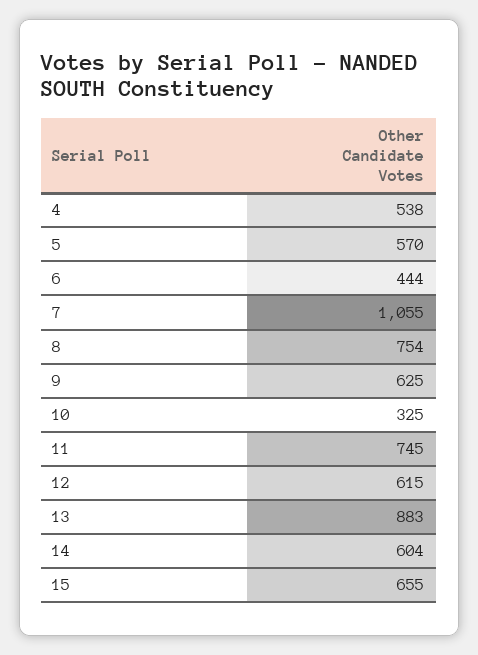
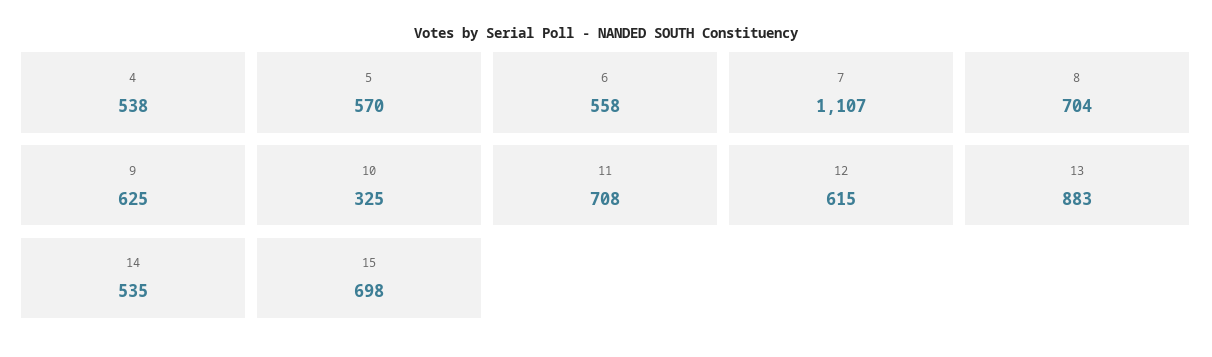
6: 444 -> 558
7: 1055 -> 1107
8: 754 -> 704
11: 745 -> 708
14: 604 -> 535
15: 655 -> 698

